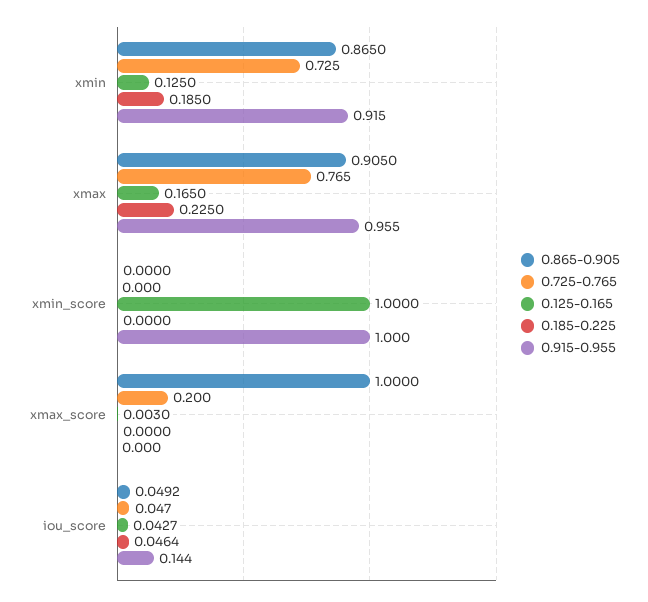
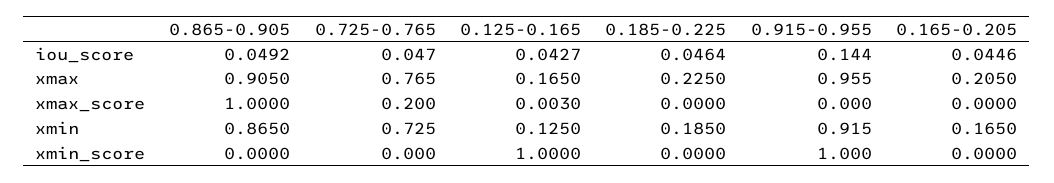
0.165-0.205, iou_score: none -> 0.0446
0.165-0.205, xmax: none -> 0.205
0.165-0.205, xmax_score: none -> 0
0.165-0.205, xmin: none -> 0.165
0.165-0.205, xmin_score: none -> 0

